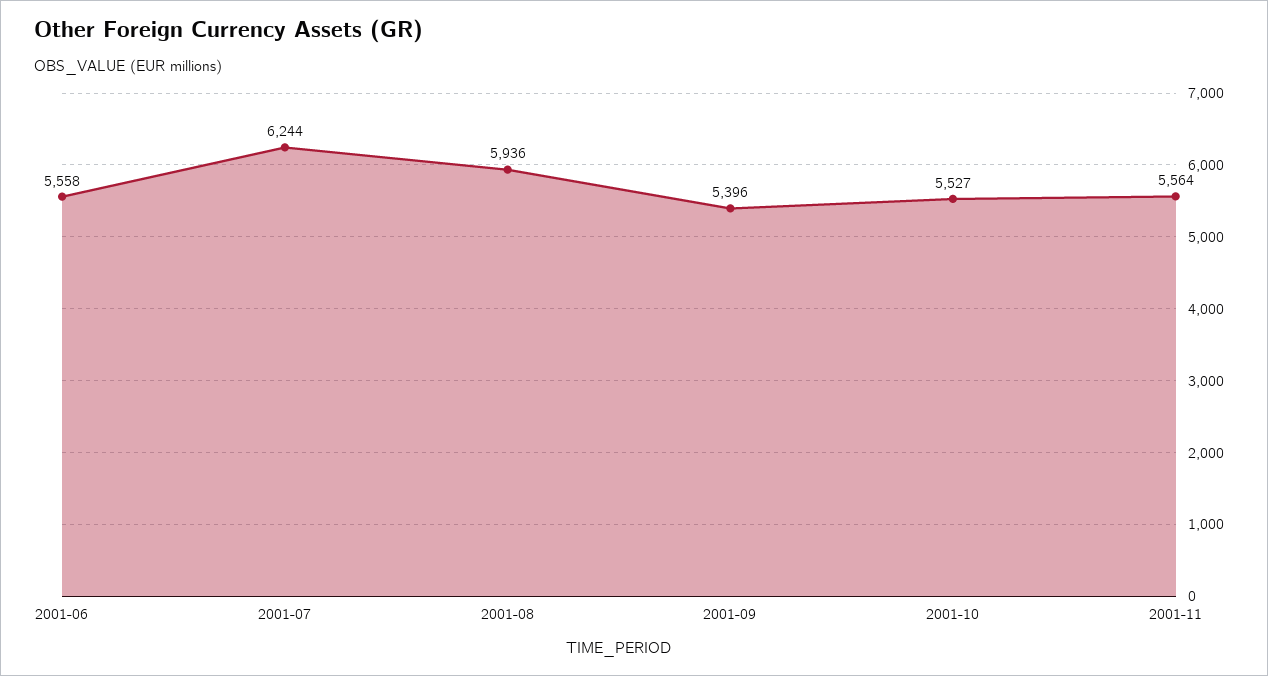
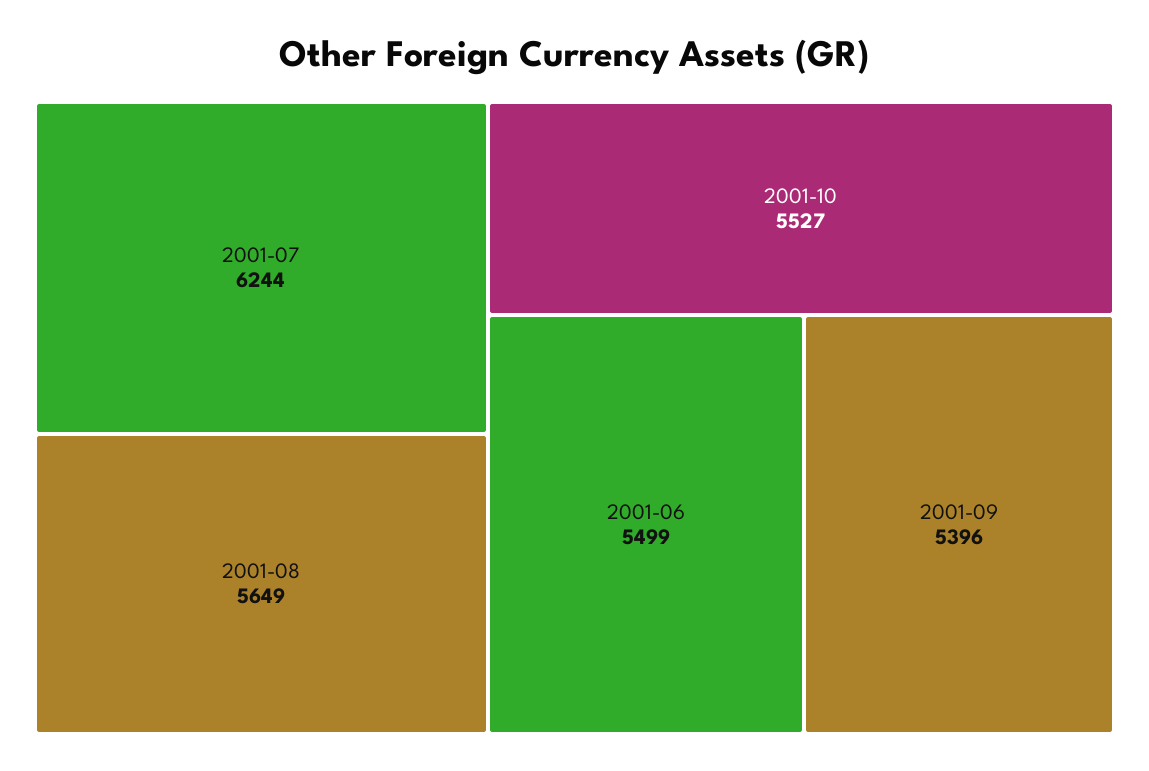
2001-06: 5558 -> 5499
2001-08: 5936 -> 5649
2001-11: 5564 -> none

